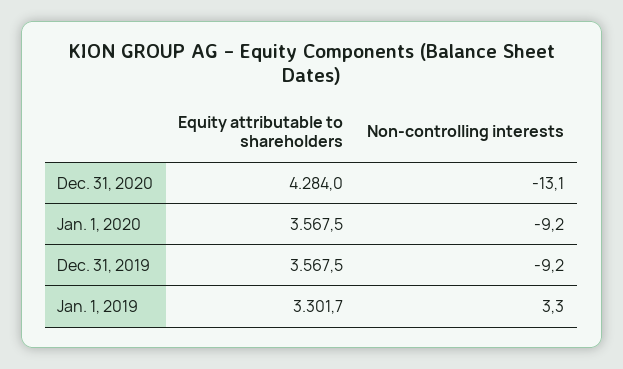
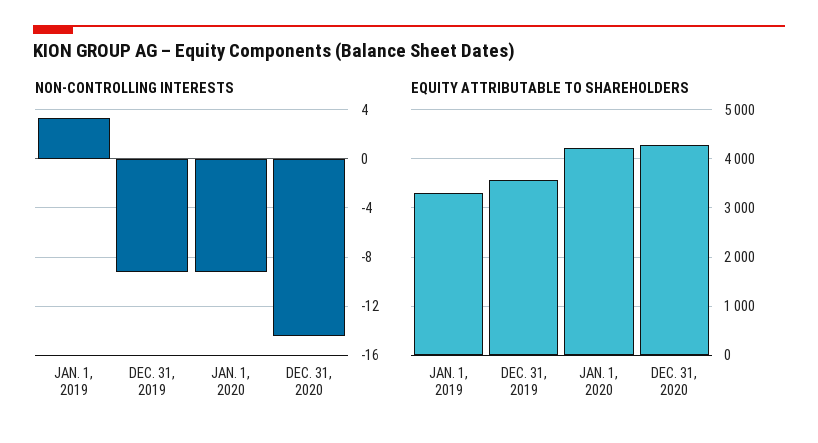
Non-controlling interests, Dec. 31, 2020: -13.1 -> -14.5
Equity attributable to shareholders, Jan. 1, 2020: 3567.5 -> 4200

